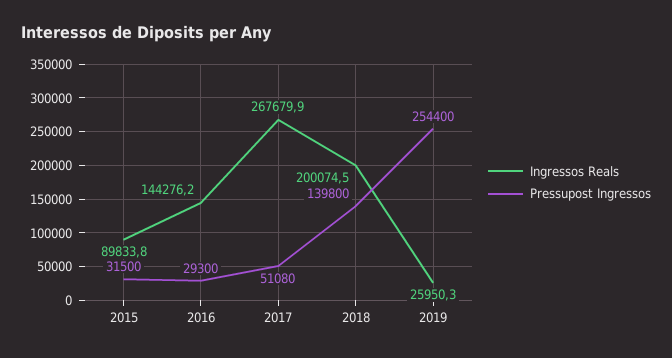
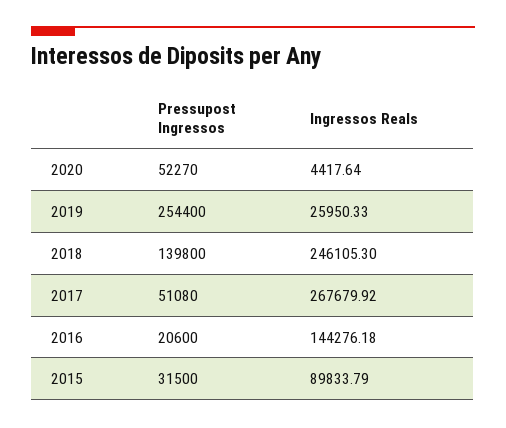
Pressupost Ingressos, 2016: 29300 -> 20600
Ingressos Reals, 2018: 200074.5 -> 246105.3
Pressupost Ingressos, 2020: none -> 52270
Ingressos Reals, 2020: none -> 4417.64

